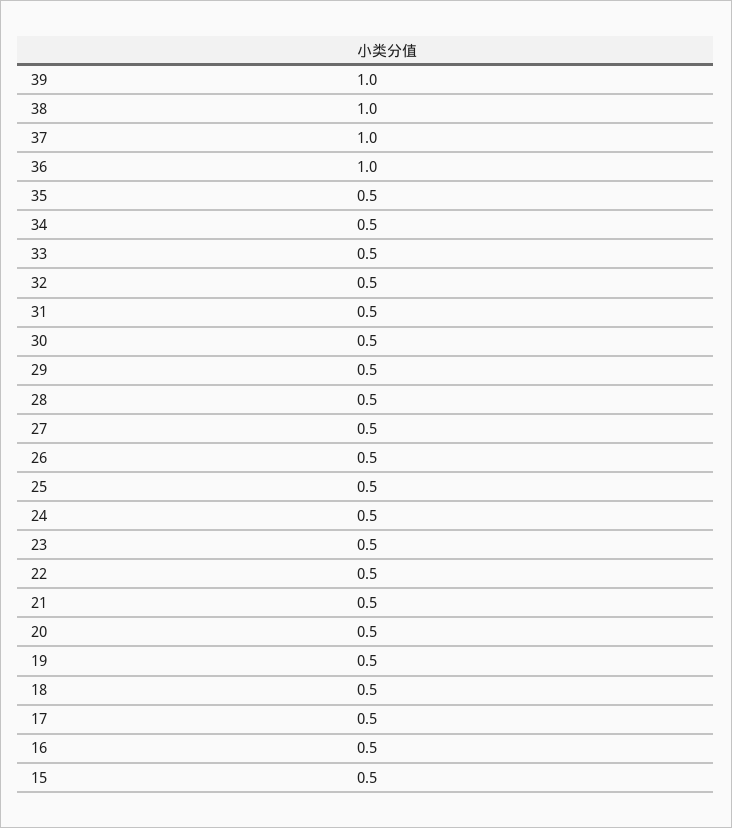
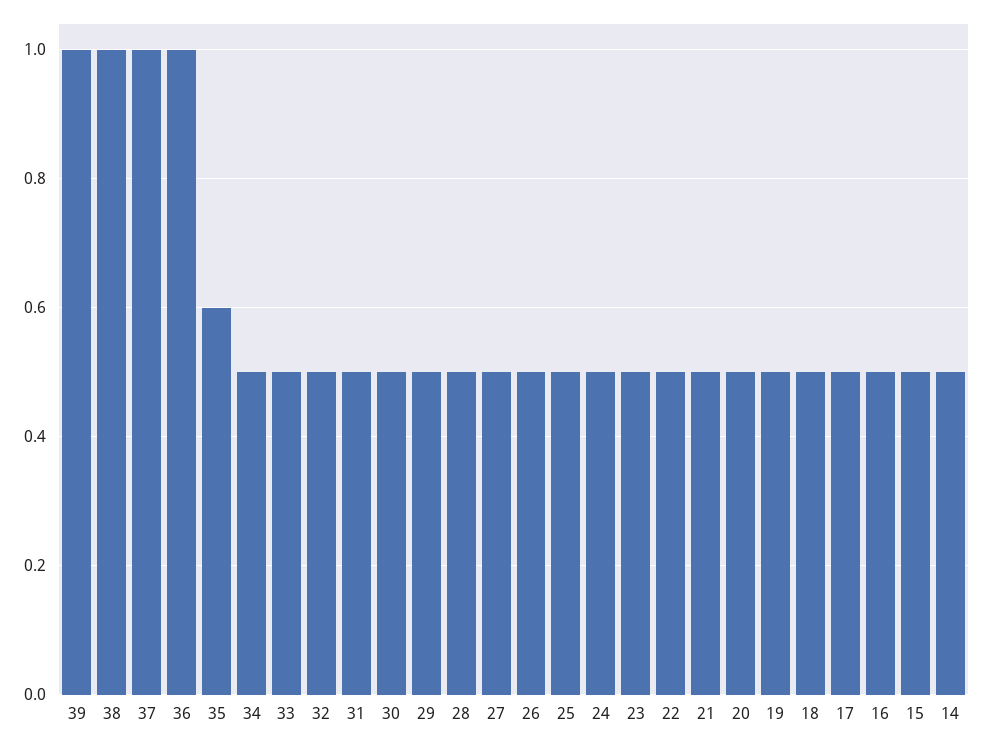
35: 0.5 -> 0.6
14: none -> 0.5

